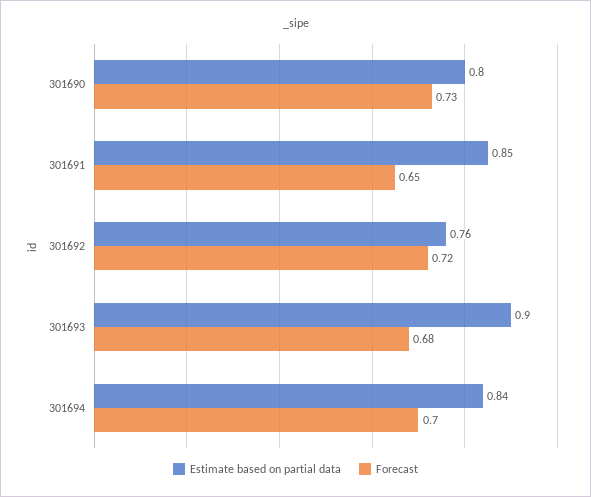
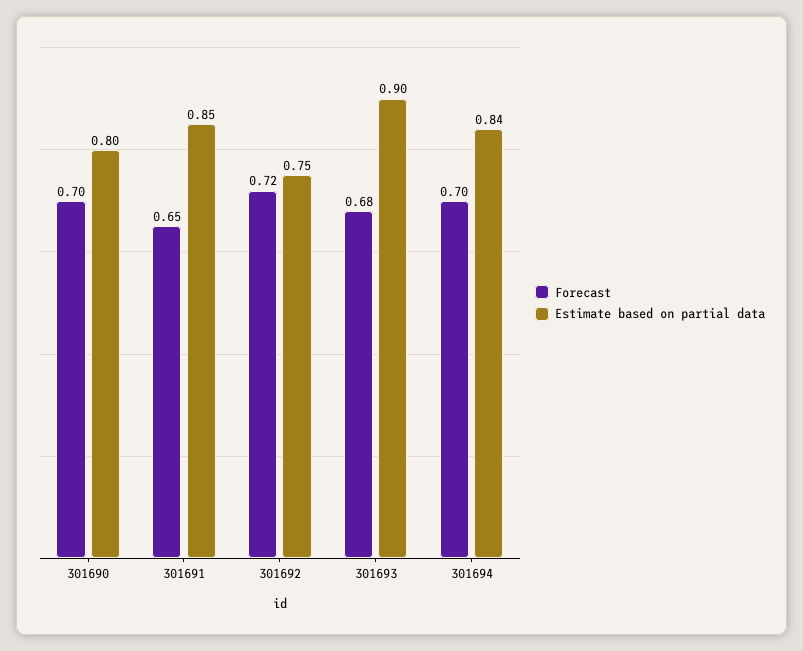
Forecast, 301690: 0.73 -> 0.7
Estimate based on partial data, 301692: 0.76 -> 0.75

